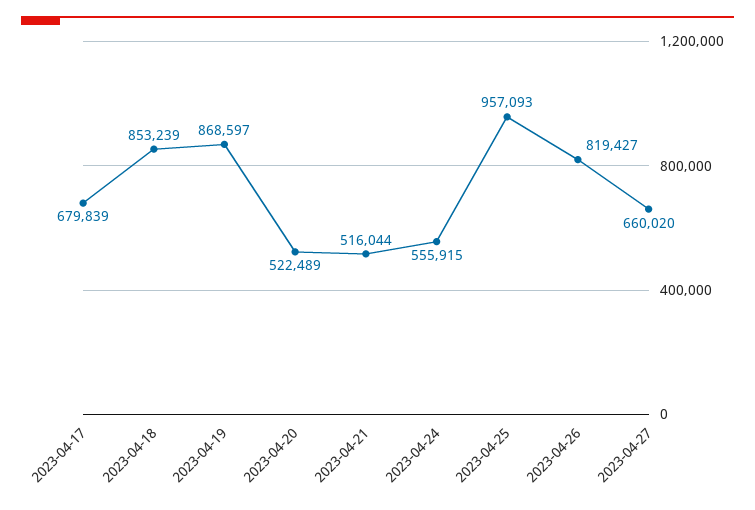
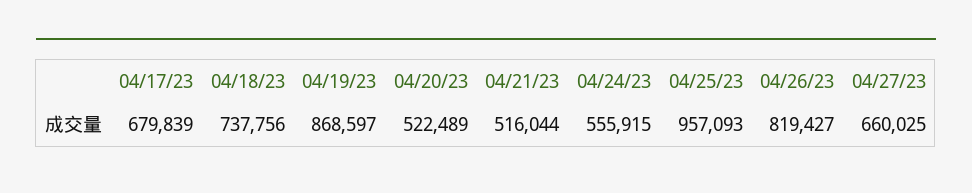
2023-04-18: 853239 -> 737756
2023-04-27: 660020 -> 660025

